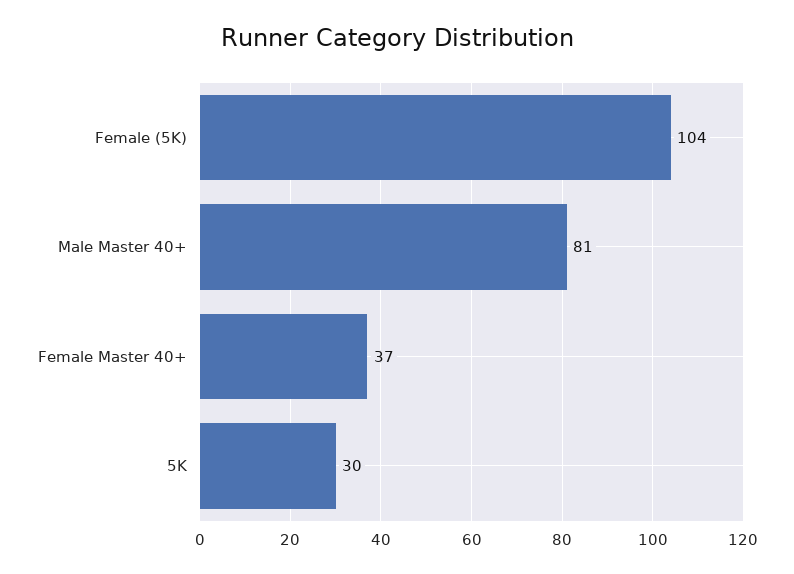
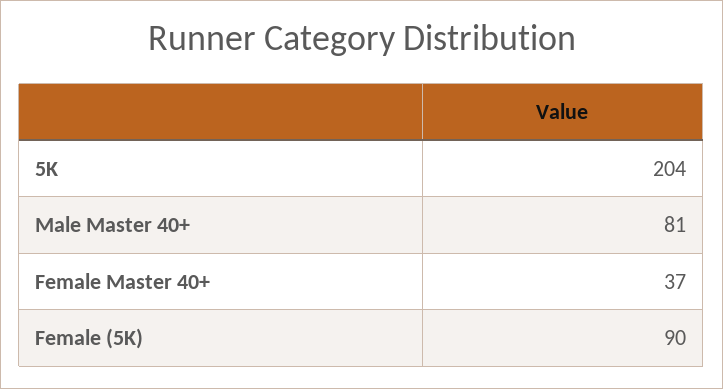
Female (5K): 104 -> 90
5K: 30 -> 204

